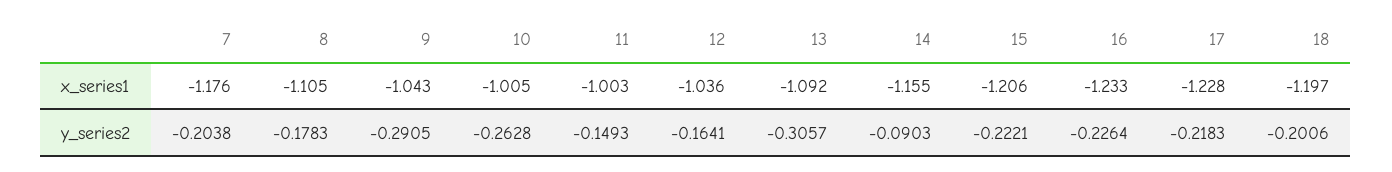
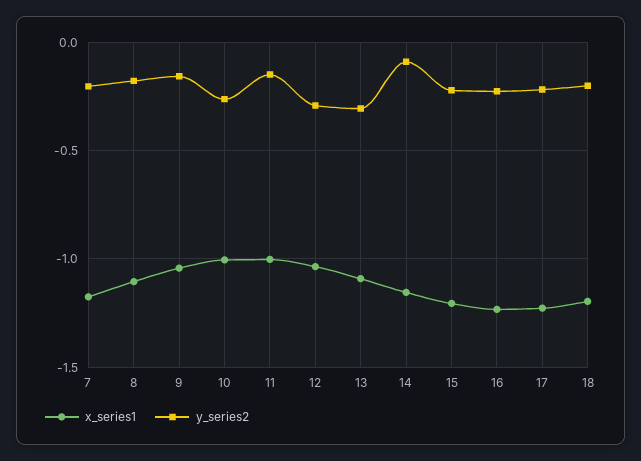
y_series2, 9: -0.2905 -> -0.15
y_series2, 12: -0.1641 -> -0.3

